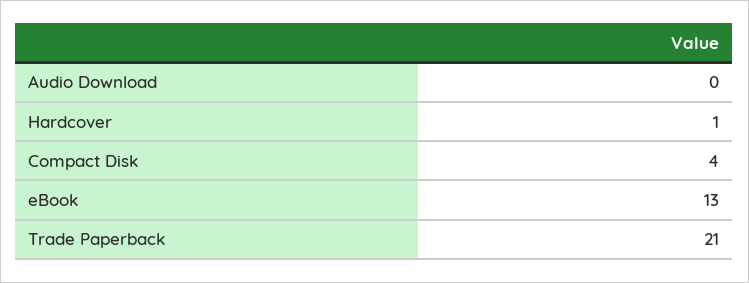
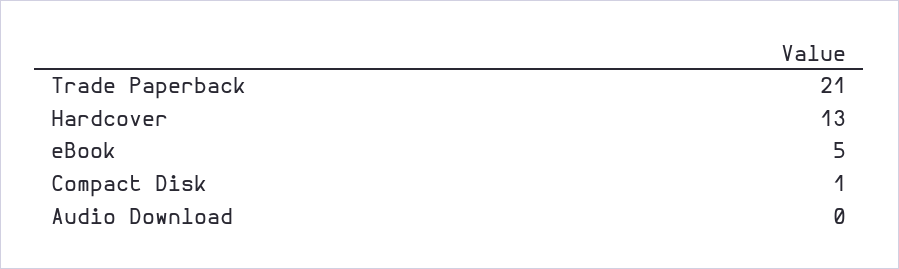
Hardcover: 1 -> 13
Compact Disk: 4 -> 1
eBook: 13 -> 5

